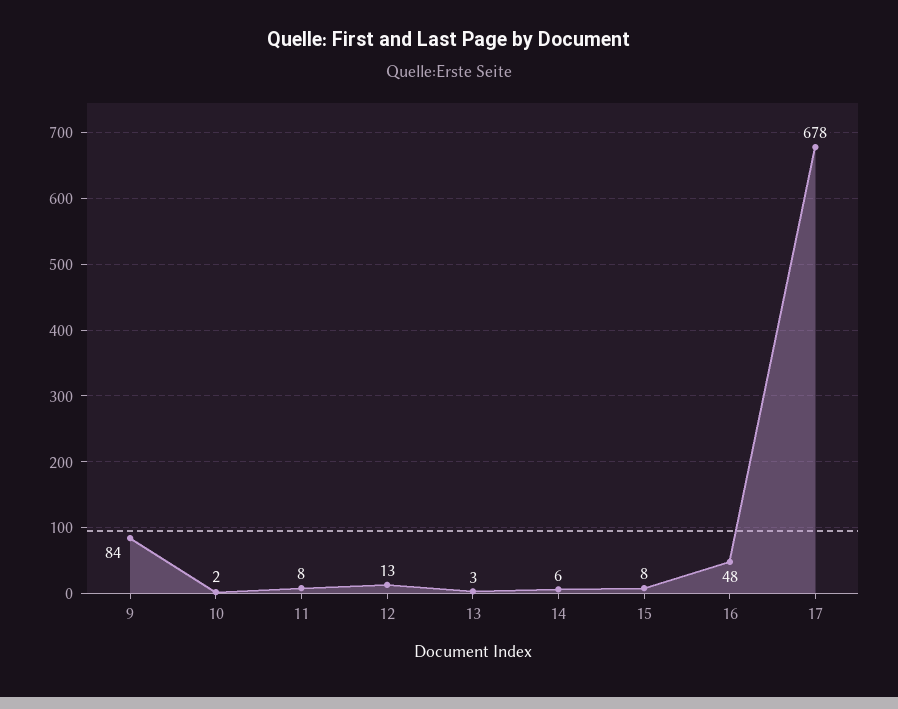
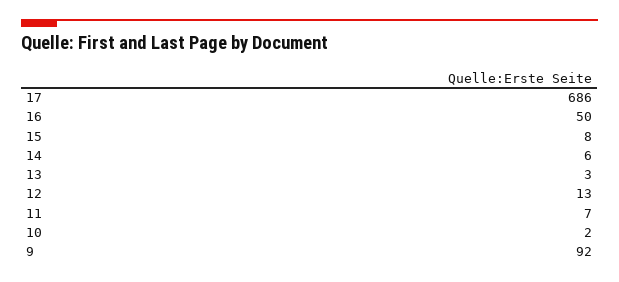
9: 84 -> 92
11: 8 -> 7
16: 48 -> 50
17: 678 -> 686

